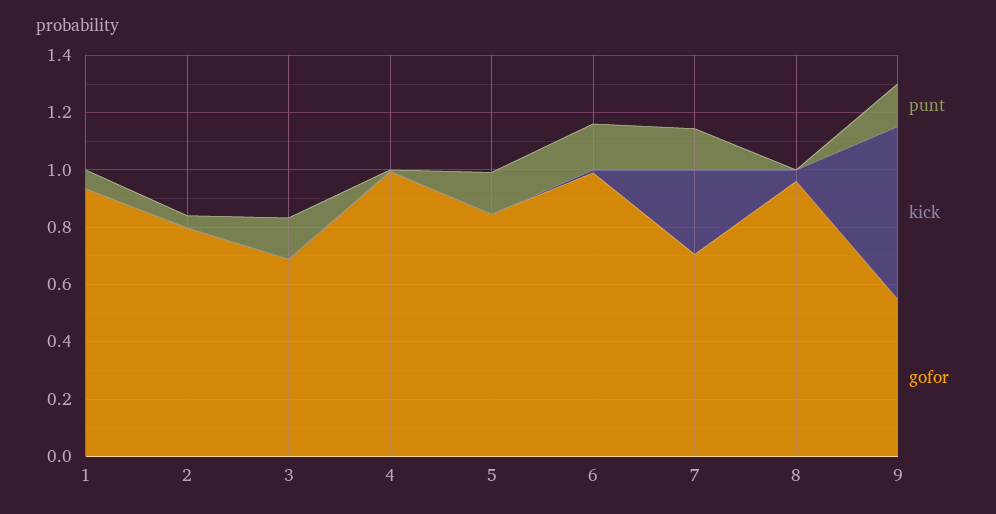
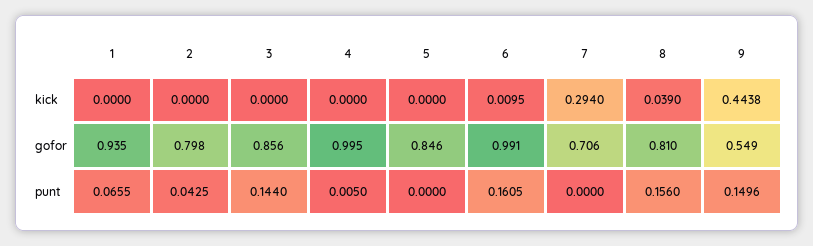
gofor, 3: 0.7 -> 0.856
punt, 5: 0.15 -> 0
punt, 7: 0.15 -> 0
punt, 8: 0 -> 0.156
gofor, 8: 0.95 -> 0.81
kick, 9: 0.6 -> 0.4438

